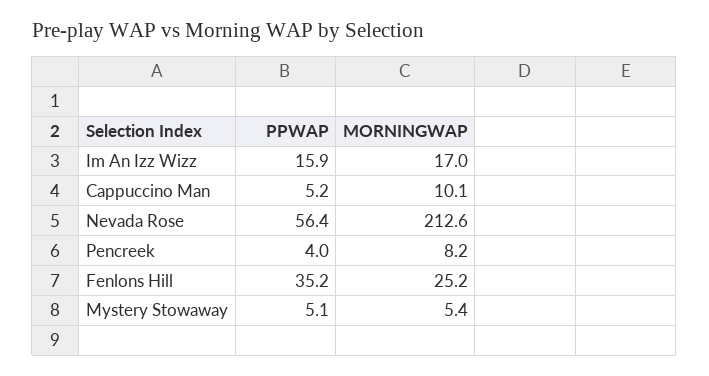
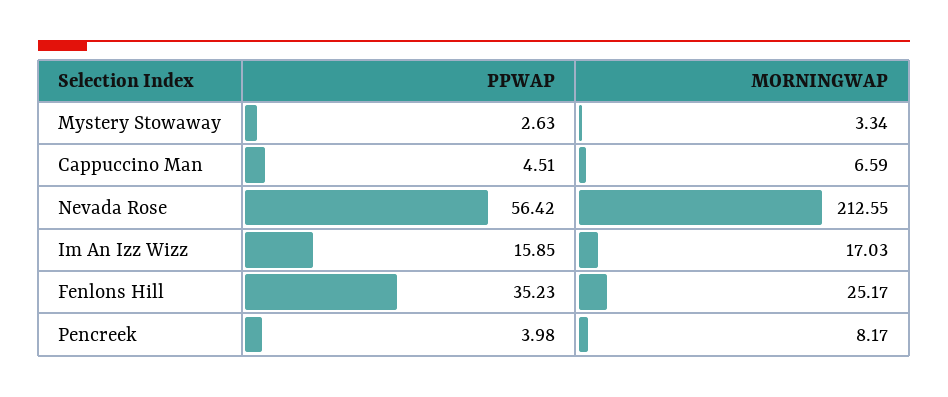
PPWAP, Cappuccino Man: 5.2 -> 4.51
MORNINGWAP, Cappuccino Man: 10.1 -> 6.59
PPWAP, Mystery Stowaway: 5.1 -> 2.63
MORNINGWAP, Mystery Stowaway: 5.4 -> 3.34

